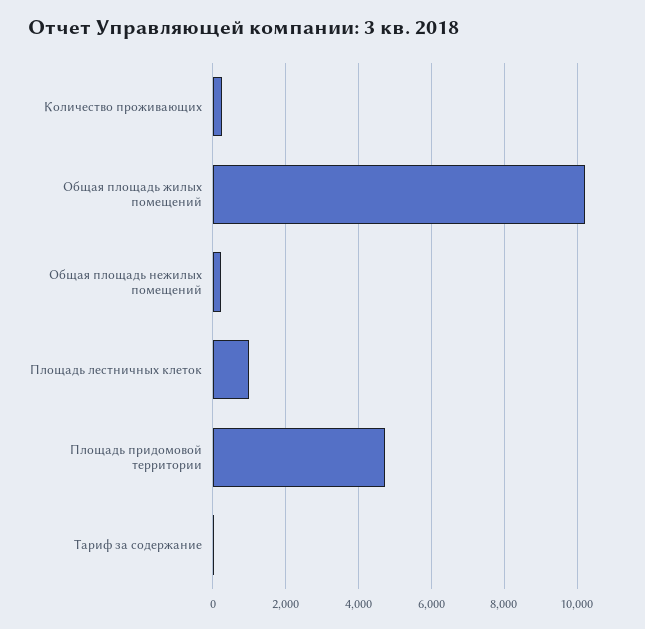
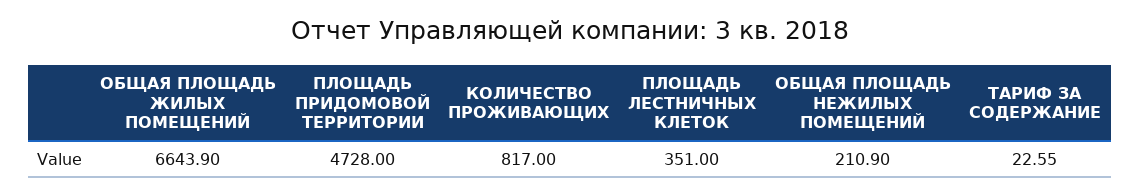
Количество проживающих: 200 -> 817
Общая площадь жилых помещений: 10200 -> 6643.9
Площадь лестничных клеток: 1000 -> 351

